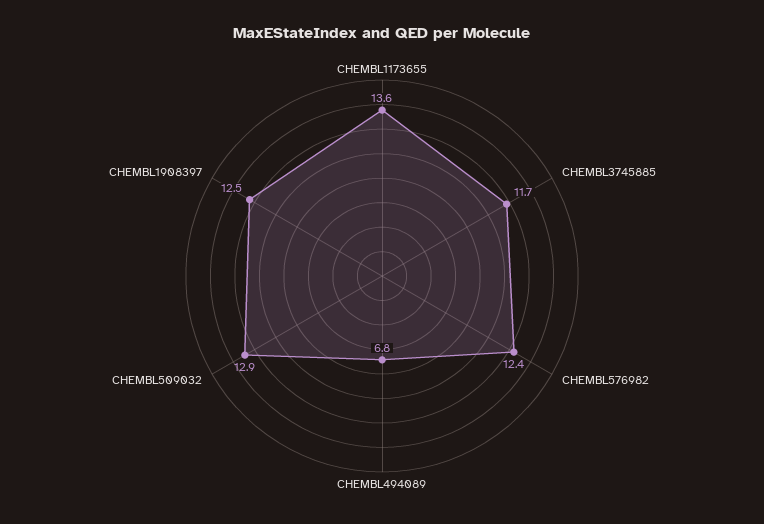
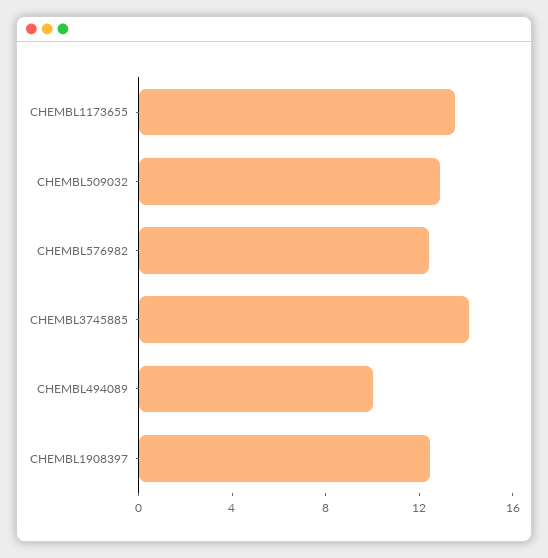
CHEMBL3745885: 11.7 -> 14
CHEMBL494089: 6.8 -> 10

